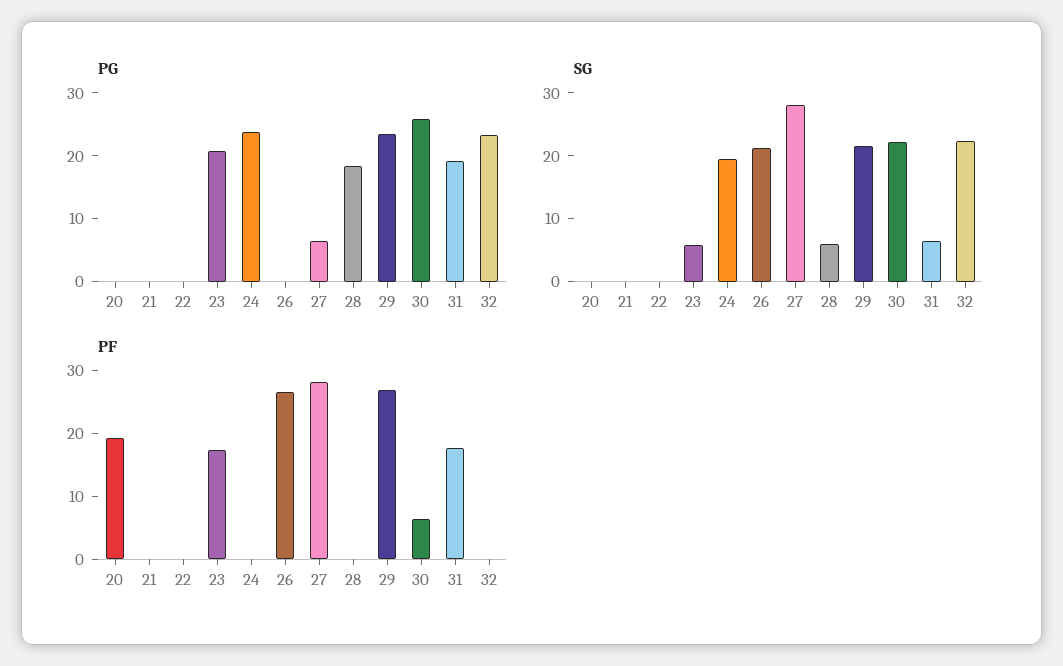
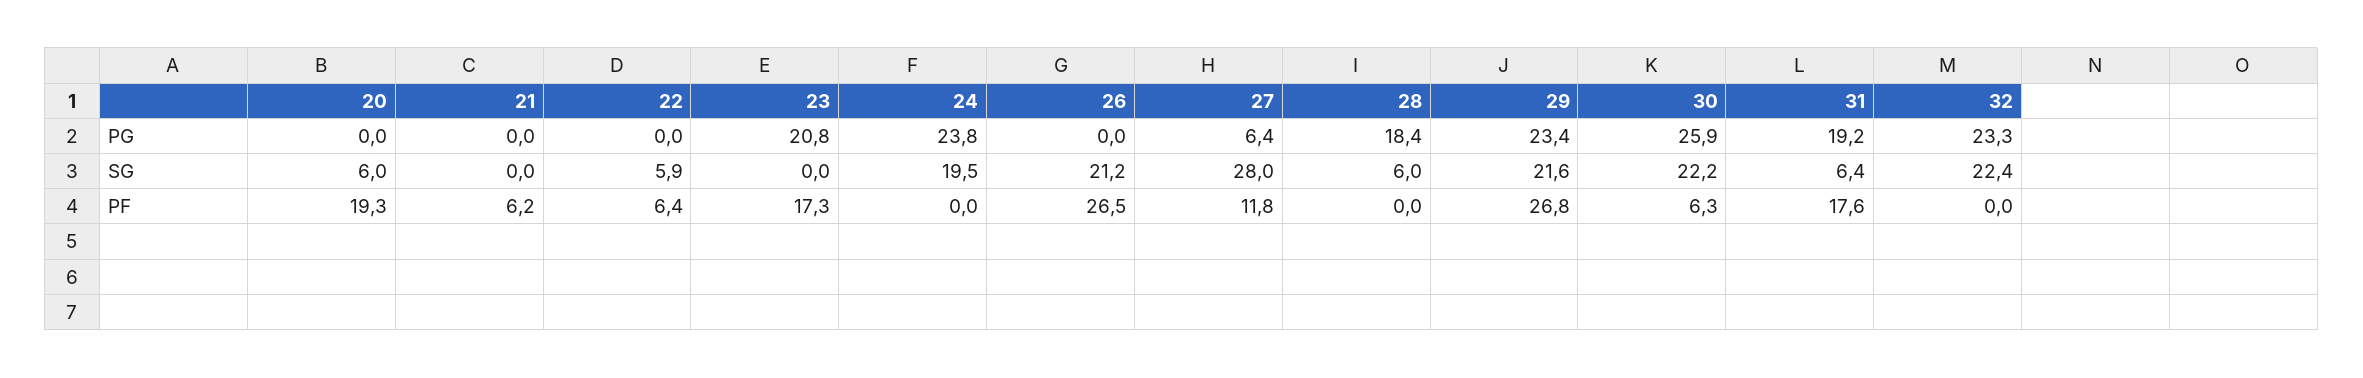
SG, 20: 0 -> 6
SG, 22: 0 -> 5.9
SG, 23: 6 -> 0
PF, 21: 0 -> 6.2
PF, 22: 0 -> 6.4
PF, 27: 28 -> 11.8

